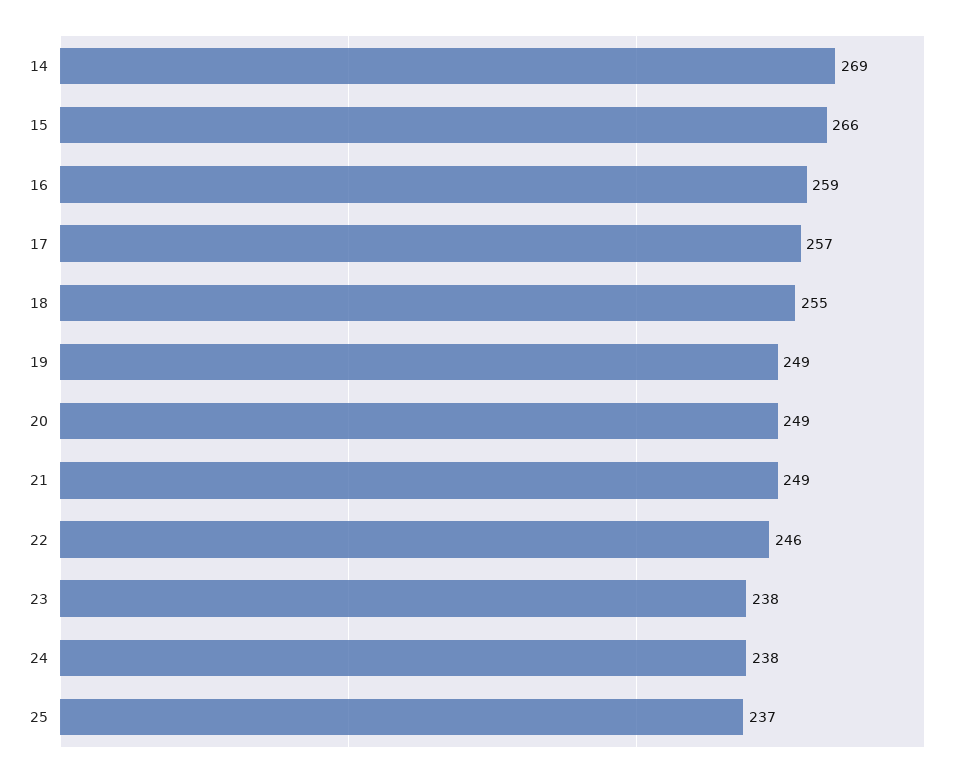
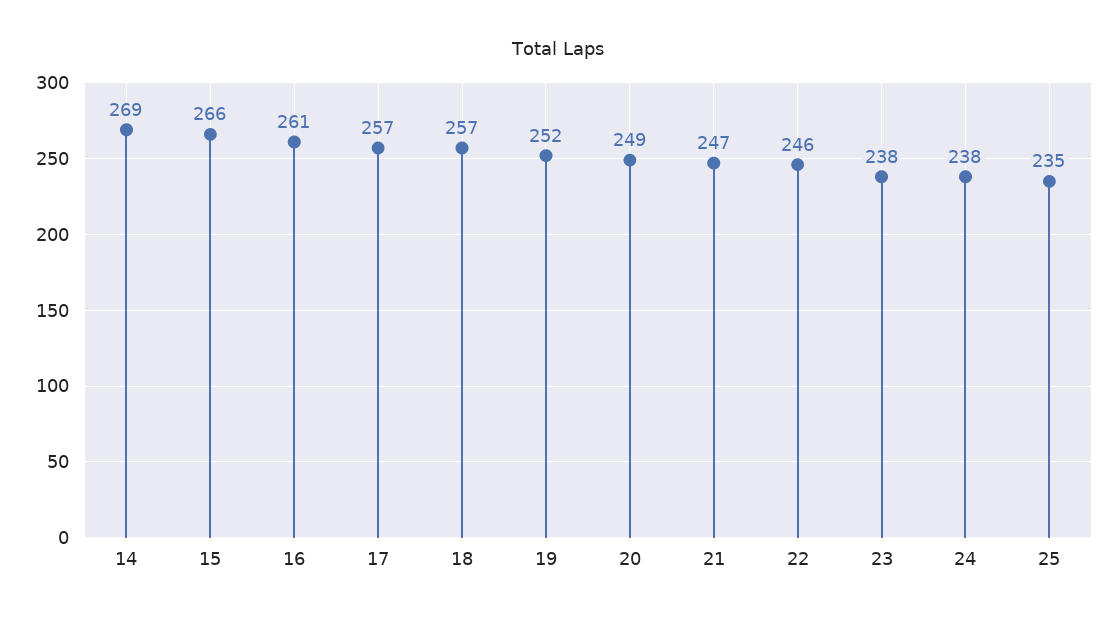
16: 259 -> 261
18: 255 -> 257
19: 249 -> 252
21: 249 -> 247
25: 237 -> 235

